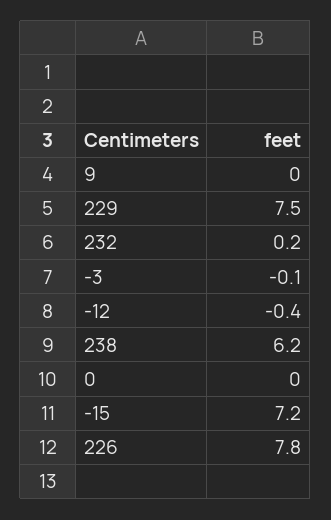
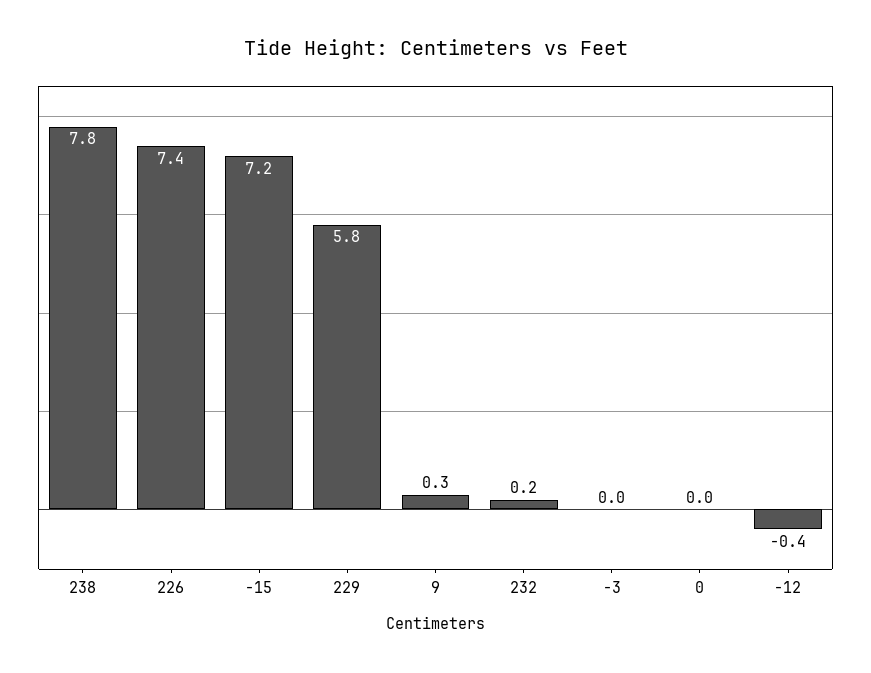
9: 0 -> 0.3
229: 7.5 -> 5.8
-3: -0.1 -> 0
238: 6.2 -> 7.8
226: 7.8 -> 7.4

